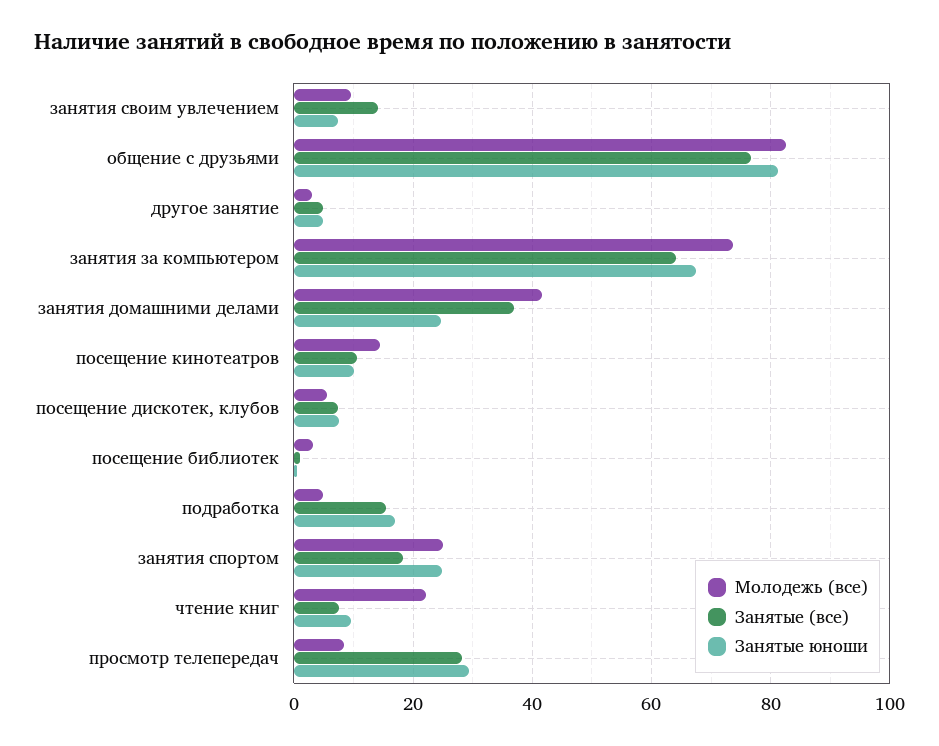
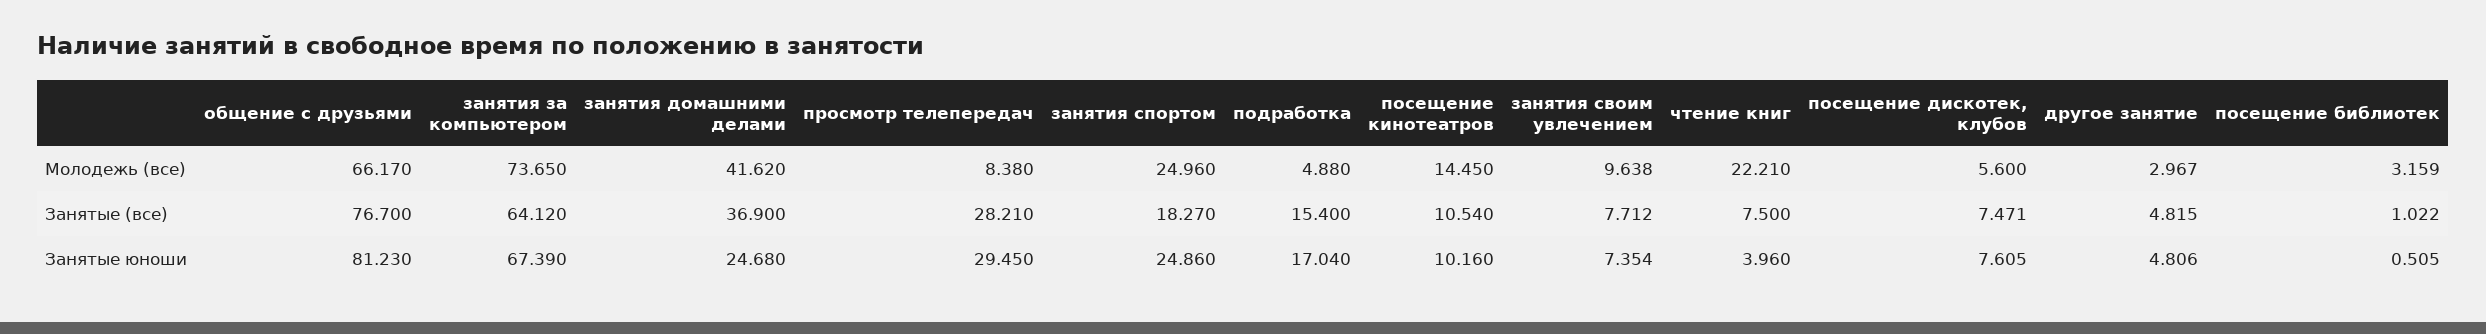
Занятые (все), занятия своим увлечением: 14 -> 7.712
Молодежь (все), общение с друзьями: 82 -> 66.17
Занятые юноши, чтение книг: 10 -> 3.96

